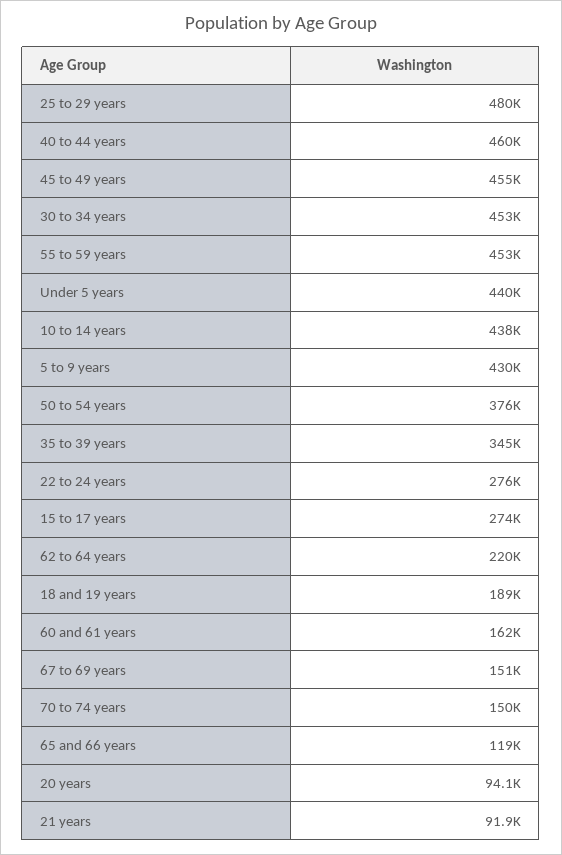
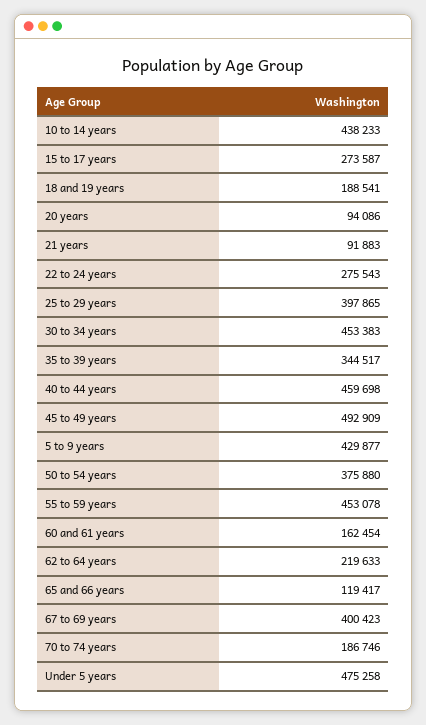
25 to 29 years: 480000 -> 397865
45 to 49 years: 455000 -> 492909
Under 5 years: 440000 -> 475258
67 to 69 years: 151000 -> 400423
70 to 74 years: 150000 -> 186746

